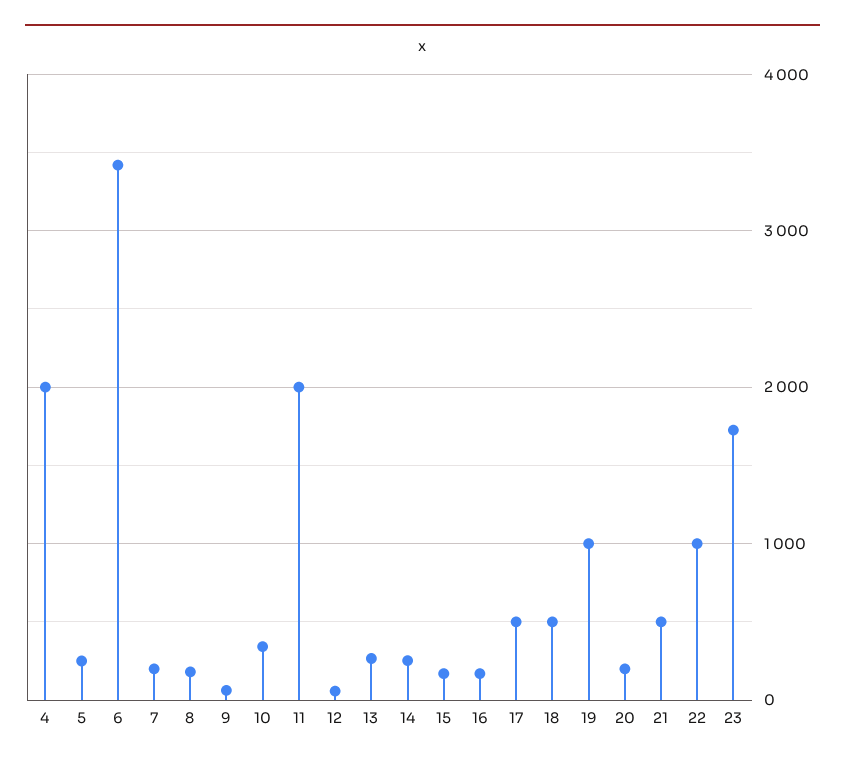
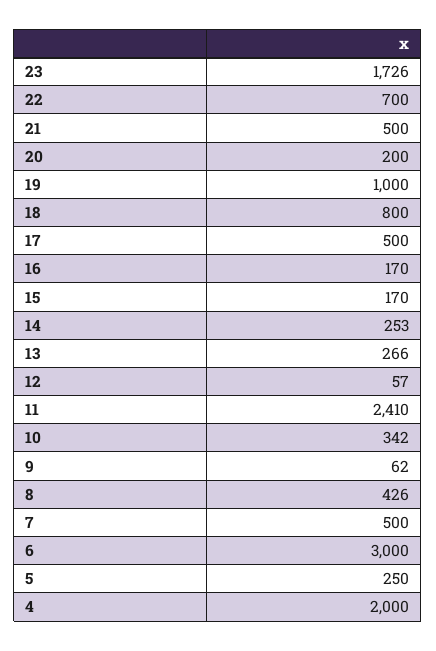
6: 3400 -> 3000
7: 200 -> 500
8: 200 -> 426
11: 2000 -> 2410
18: 500 -> 800
22: 1000 -> 700

